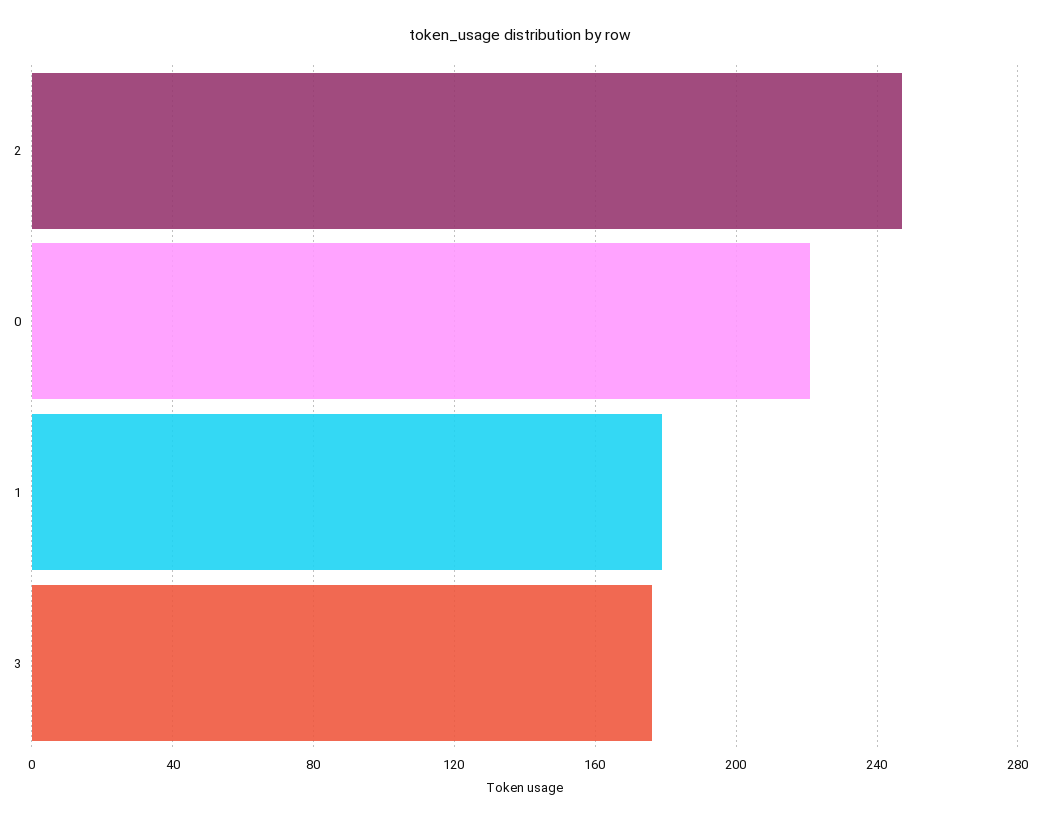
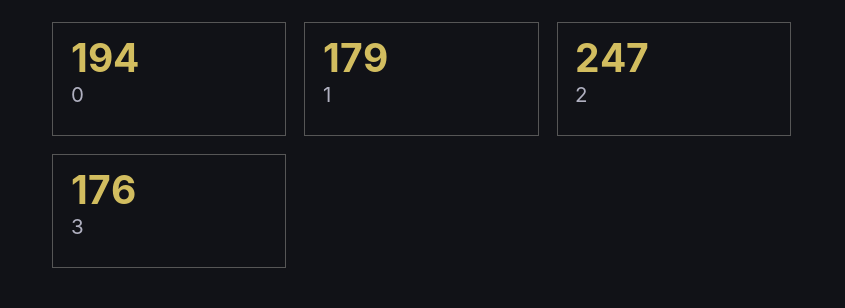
0: 220 -> 194

